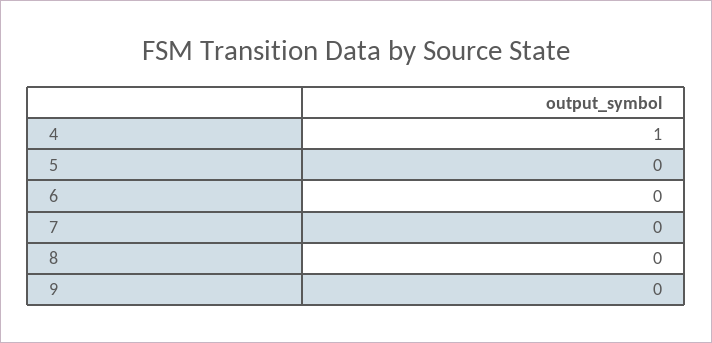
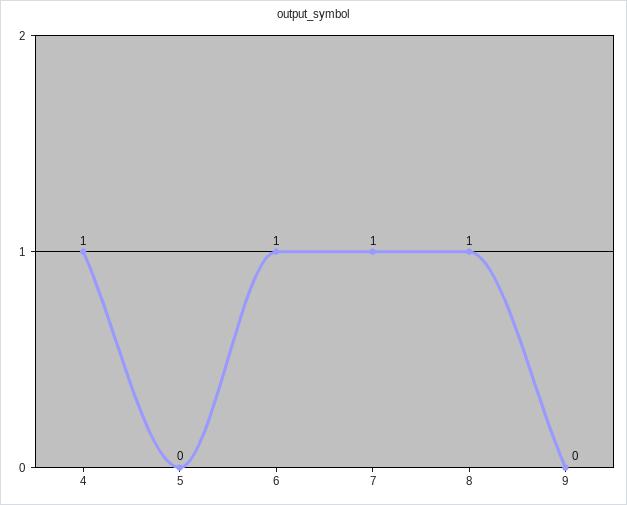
6: 0 -> 1
7: 0 -> 1
8: 0 -> 1

